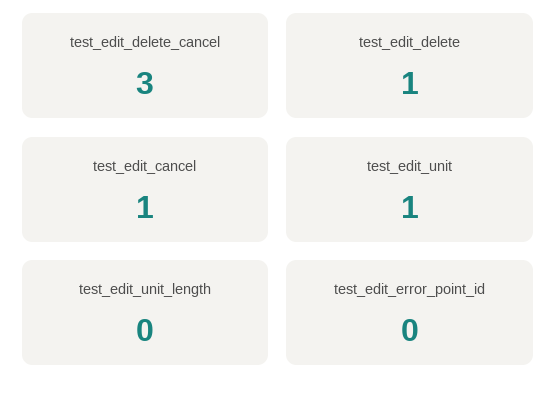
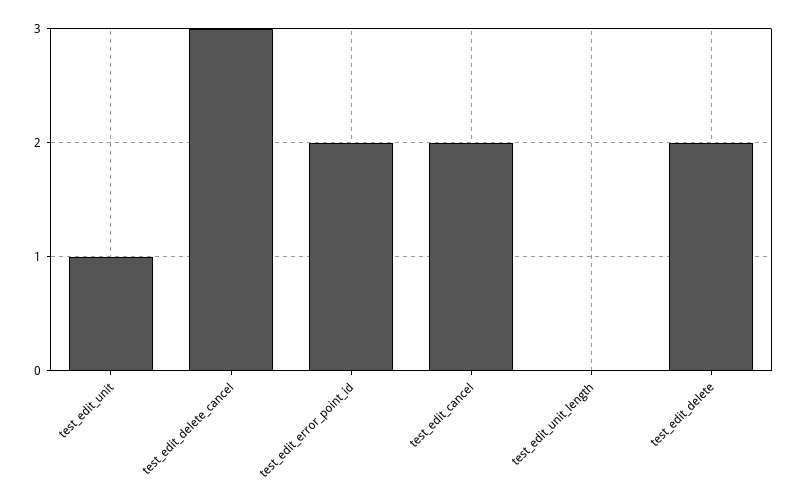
test_edit_delete: 1 -> 2
test_edit_cancel: 1 -> 2
test_edit_error_point_id: 0 -> 2

